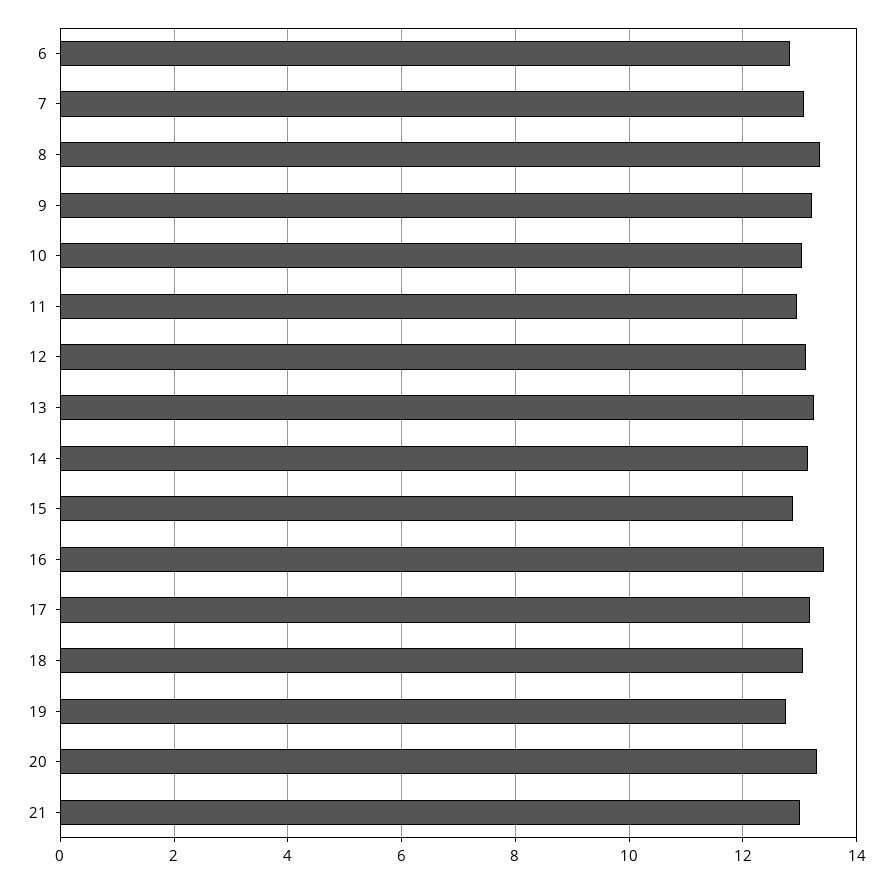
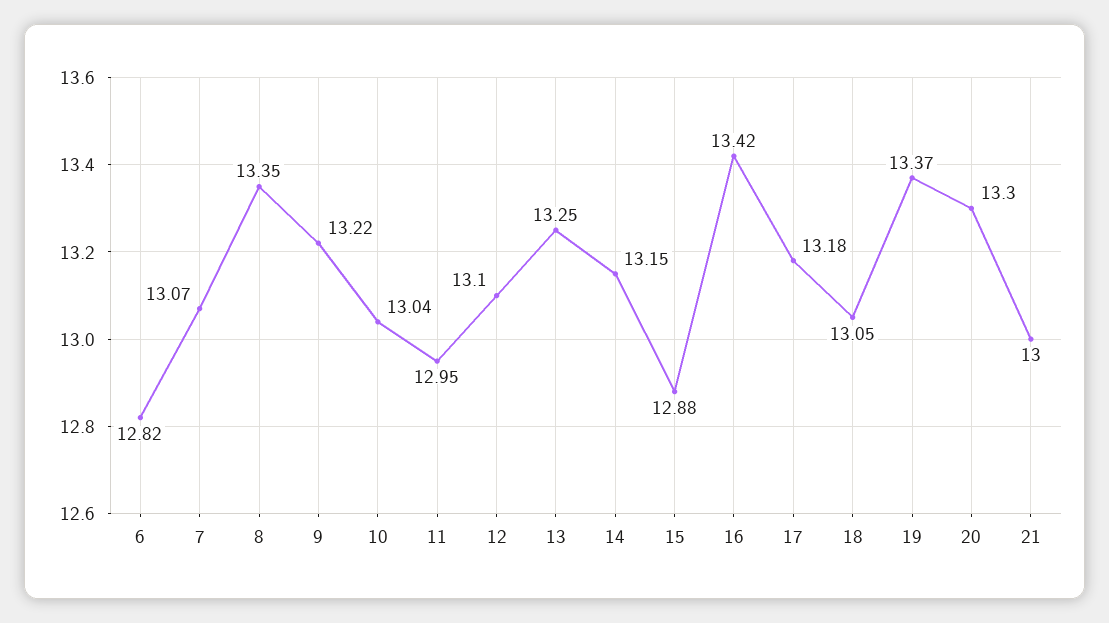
19: 12.8 -> 13.37

